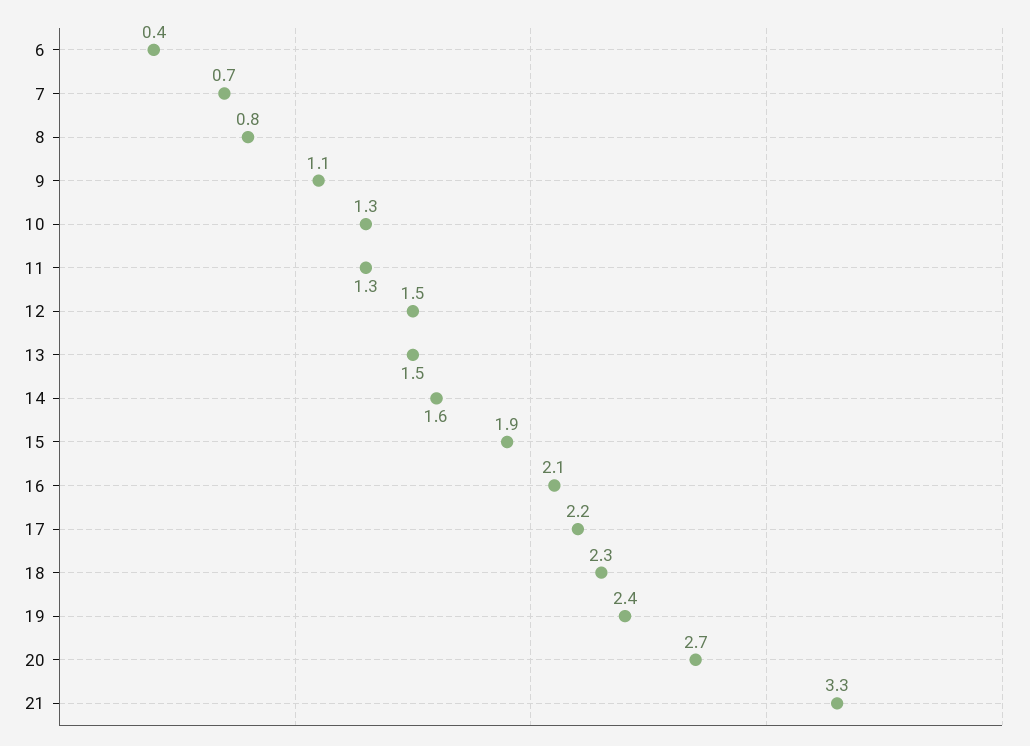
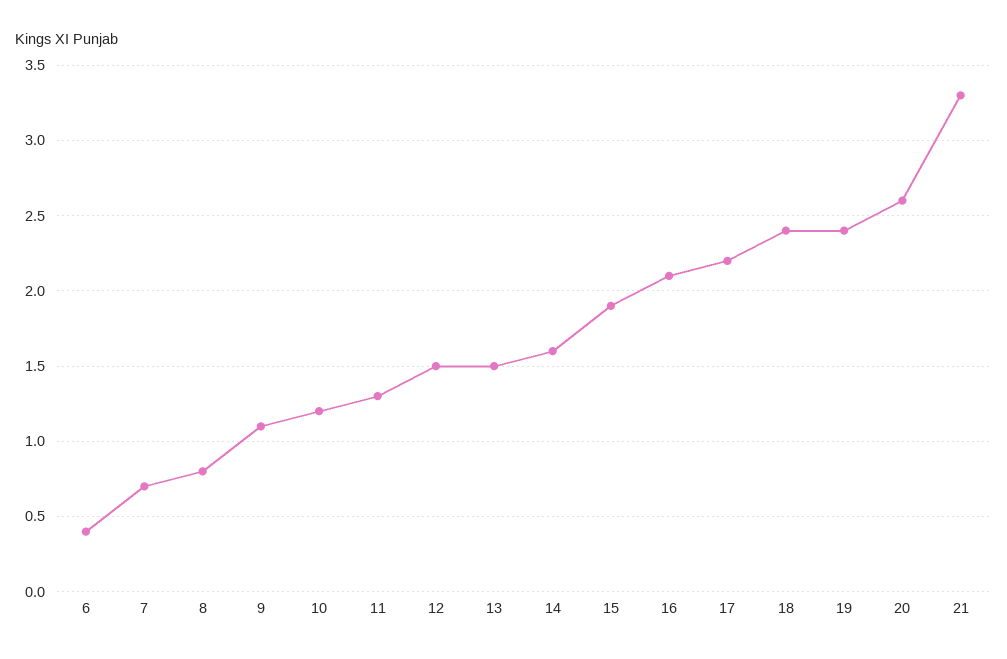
10: 1.3 -> 1.2
18: 2.3 -> 2.4
20: 2.7 -> 2.6

